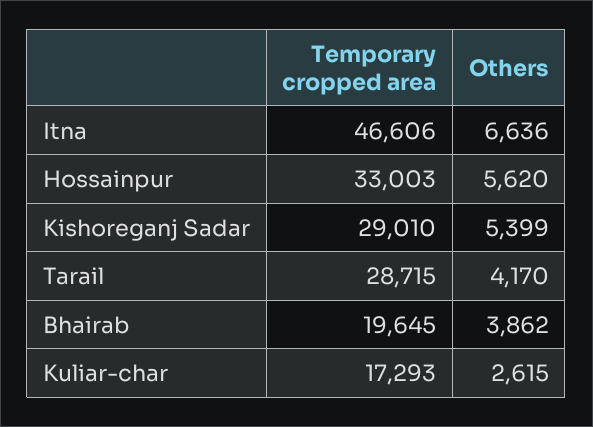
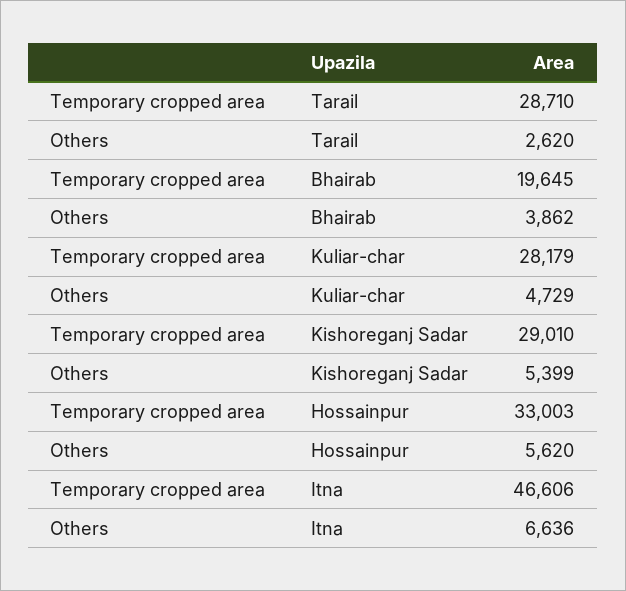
Temporary cropped area, Tarail: 28715 -> 28710
Others, Tarail: 4170 -> 2620
Temporary cropped area, Kuliar-char: 17293 -> 28179
Others, Kuliar-char: 2615 -> 4729

